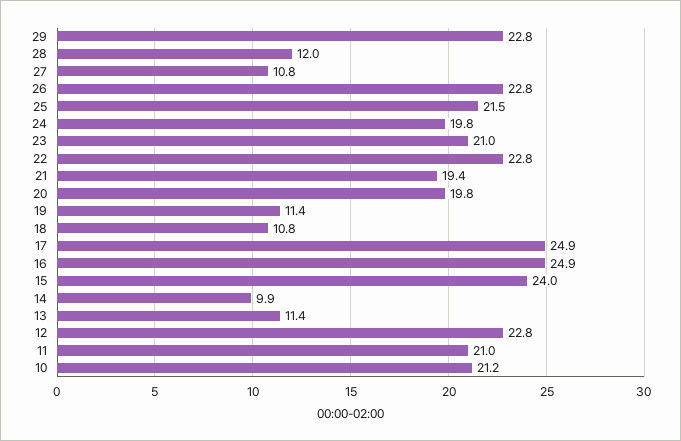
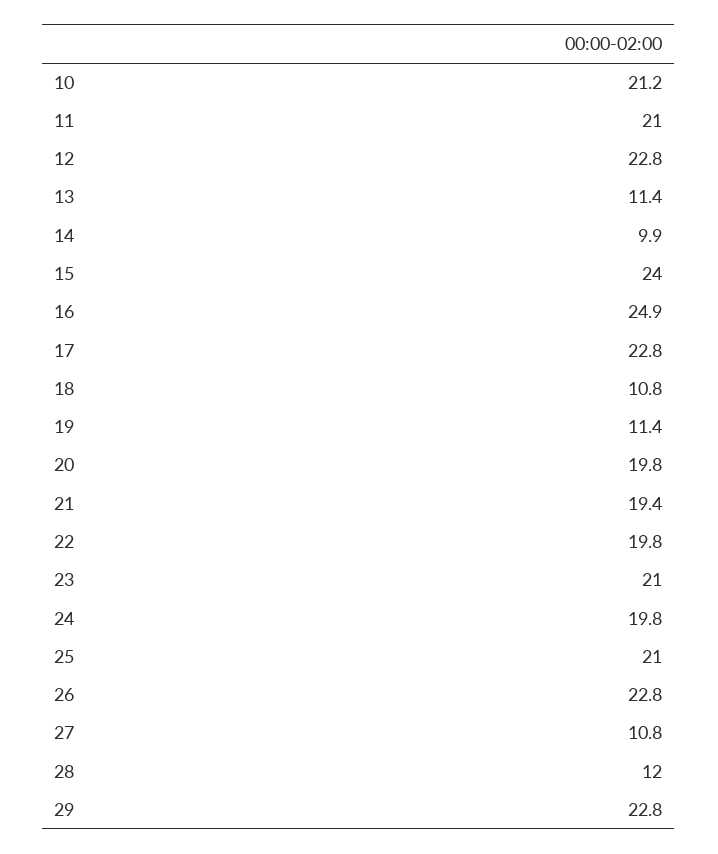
25: 21.5 -> 21
22: 22.8 -> 19.8
17: 24.9 -> 22.8

